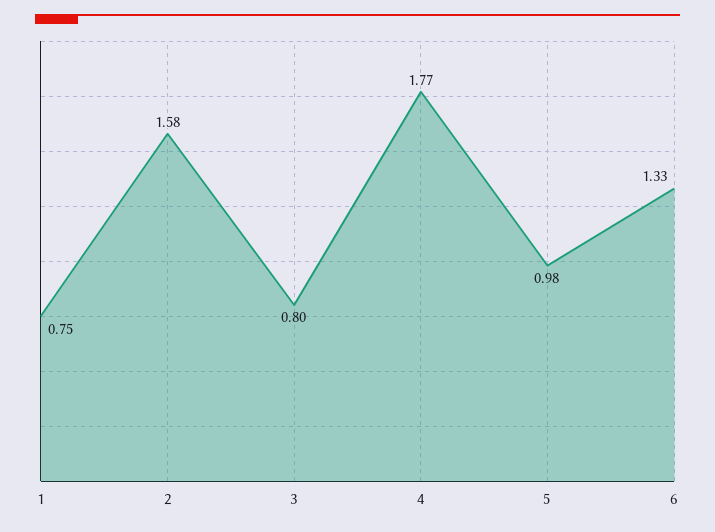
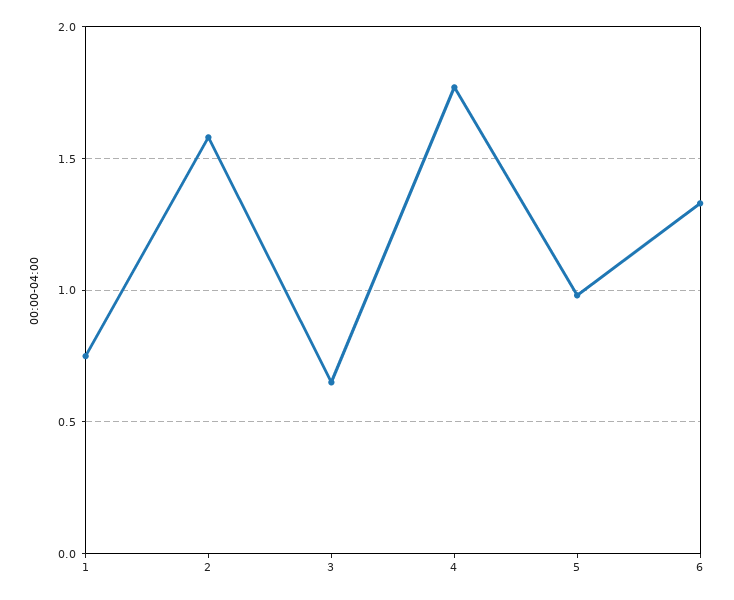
3: 0.8 -> 0.65

